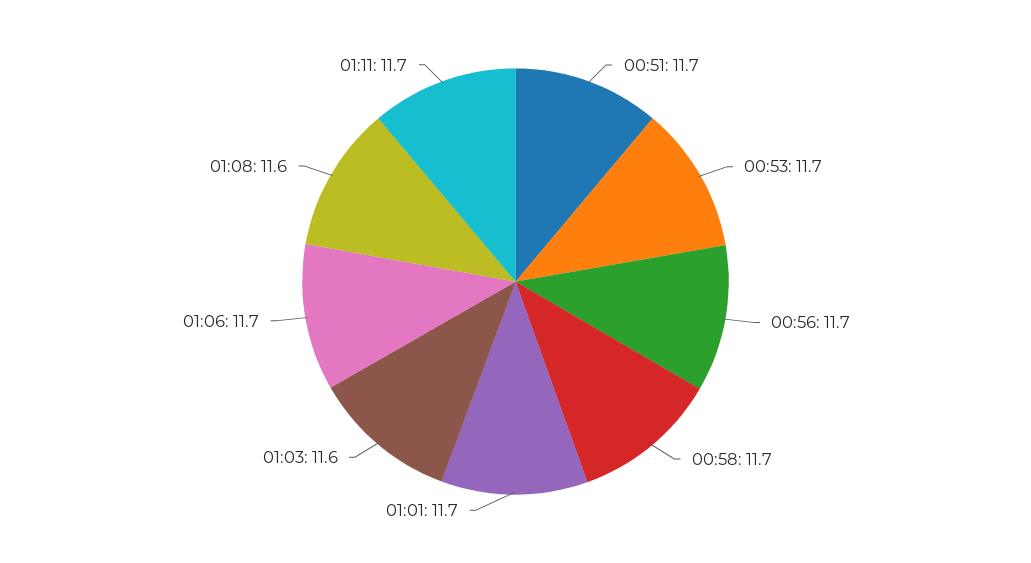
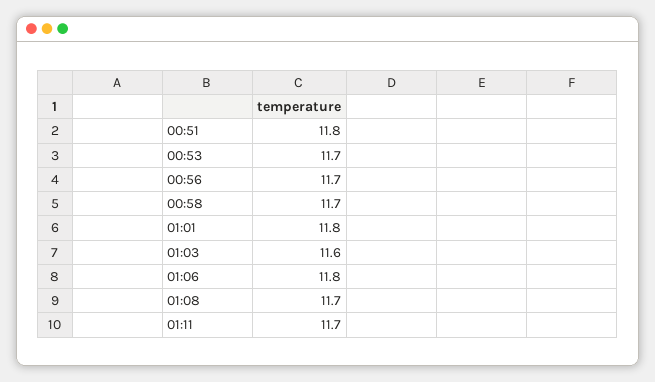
00:51: 11.7 -> 11.8
01:01: 11.7 -> 11.8
01:06: 11.7 -> 11.8
01:08: 11.6 -> 11.7

